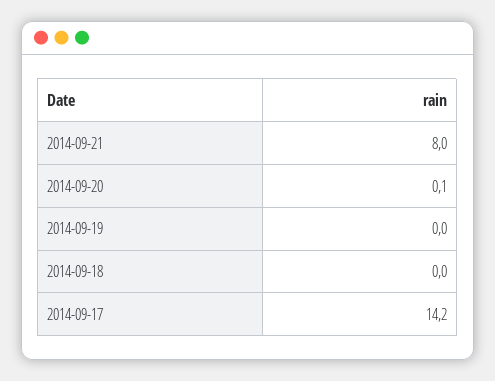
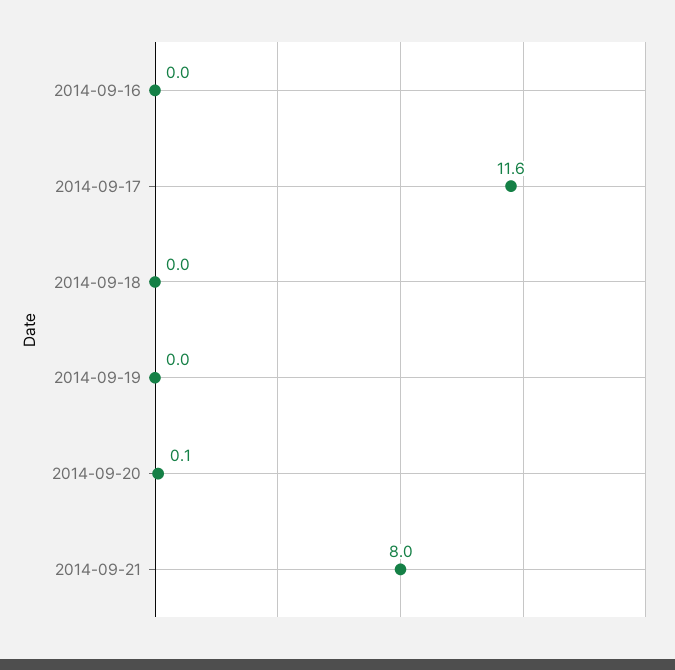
2014-09-17: 14.2 -> 11.6
2014-09-16: none -> 0

